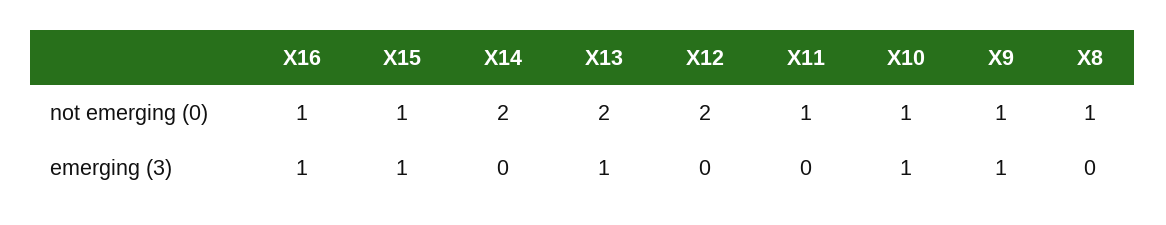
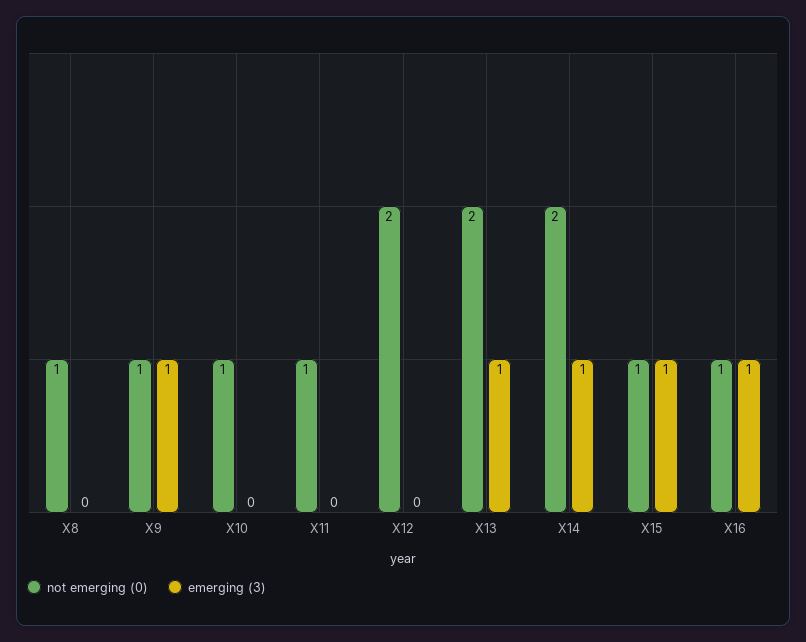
emerging (3), X14: 0 -> 1
emerging (3), X10: 1 -> 0

